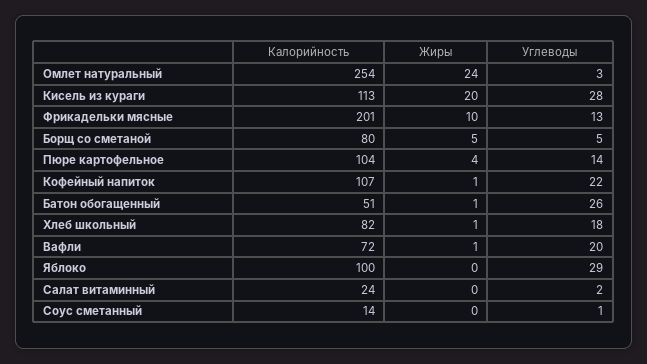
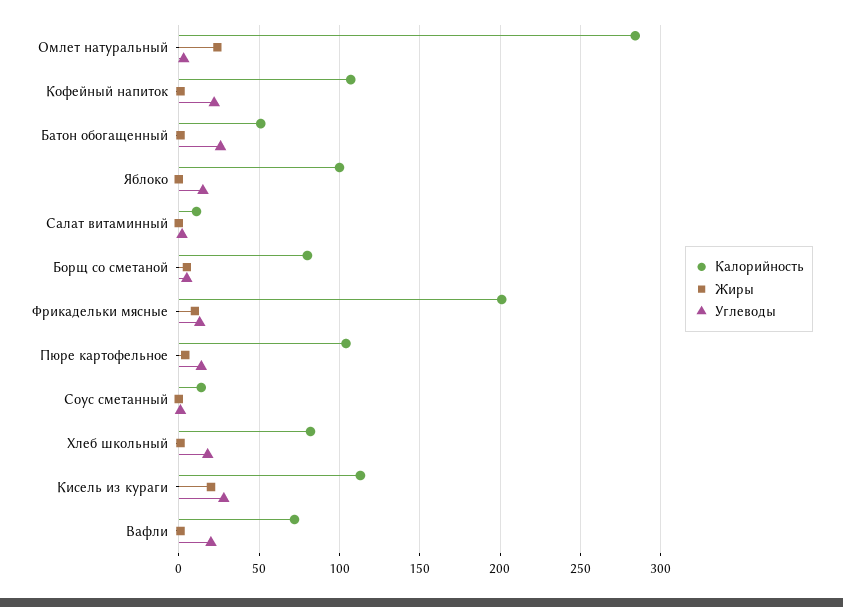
Калорийность, Омлет натуральный: 254 -> 285
Углеводы, Яблоко: 29 -> 15
Калорийность, Салат витаминный: 24 -> 10

